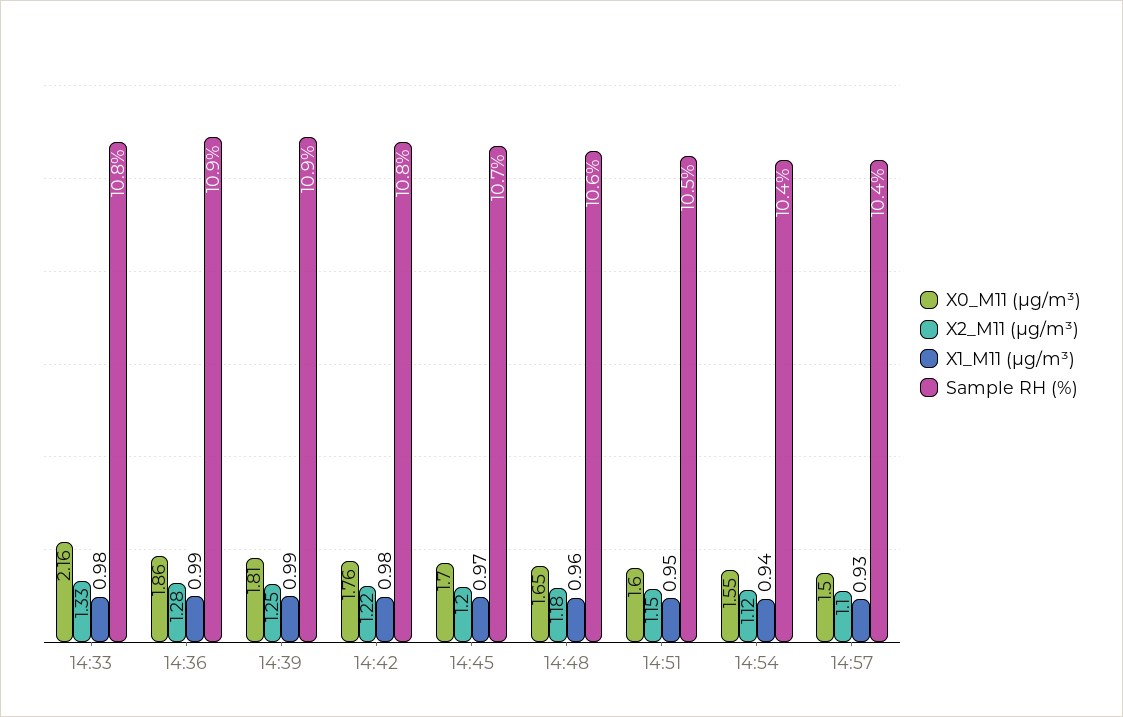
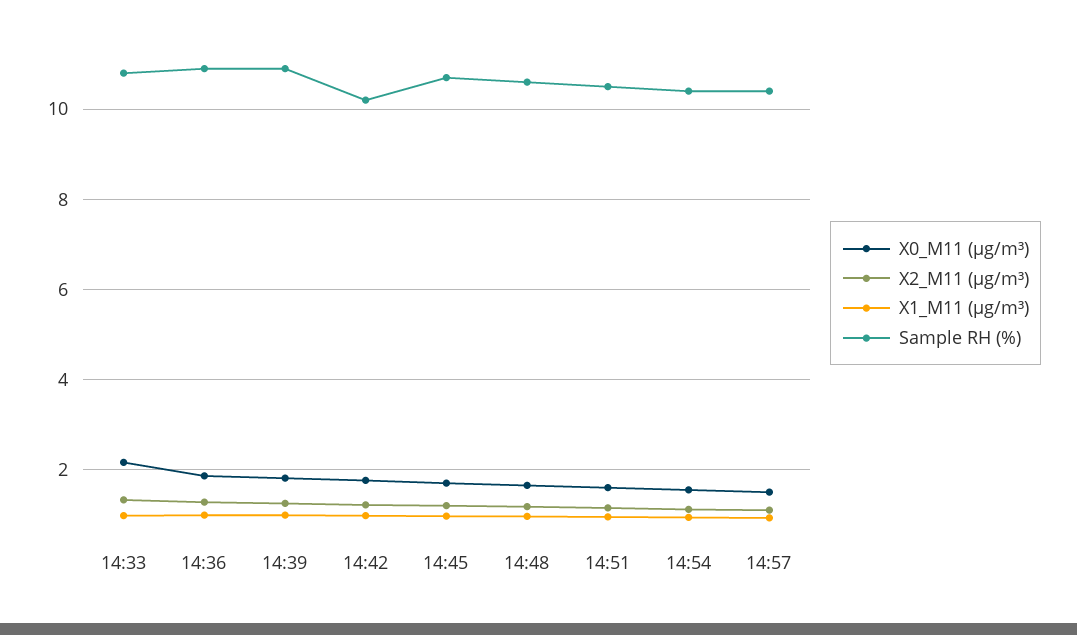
Sample RH (%), 14:42: 10.8 -> 10.2

